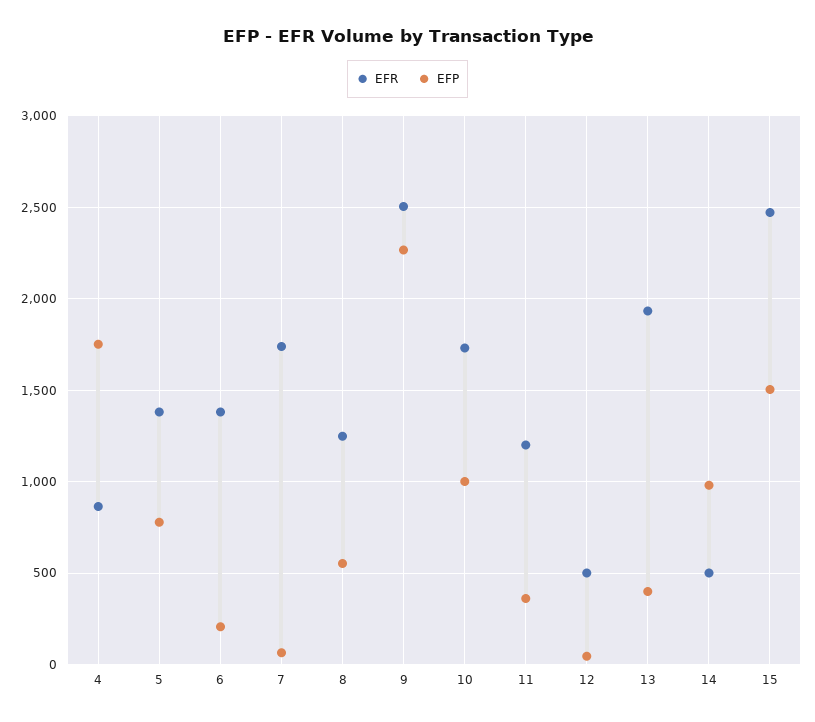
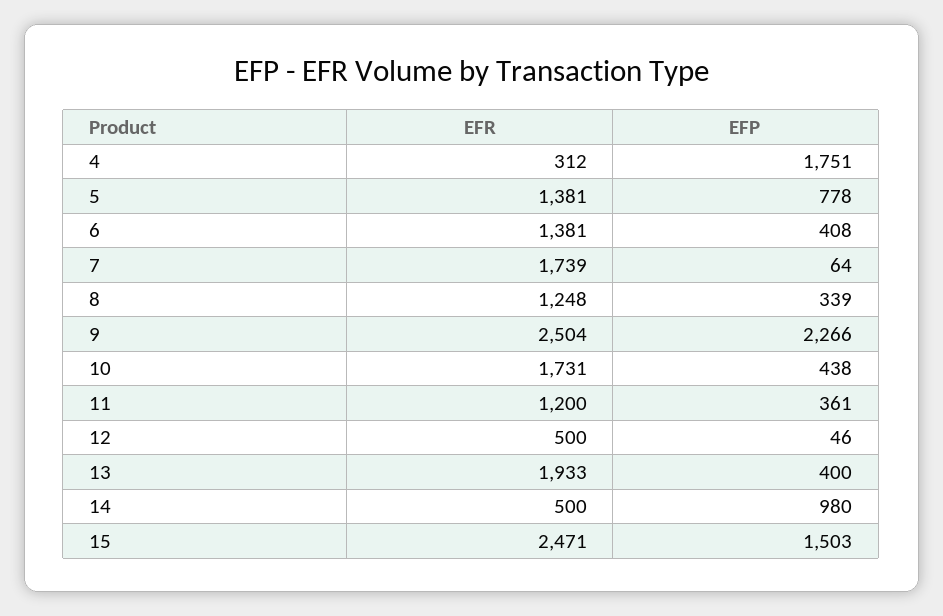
EFR, 4: 850 -> 312
EFP, 6: 200 -> 408
EFP, 8: 550 -> 339
EFP, 10: 1000 -> 438

